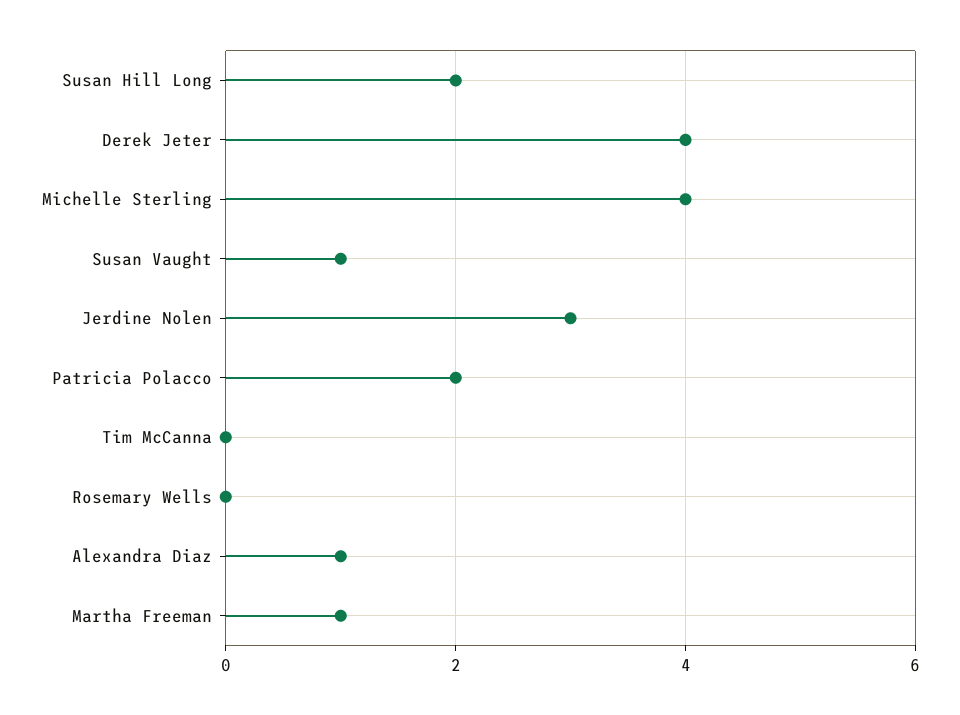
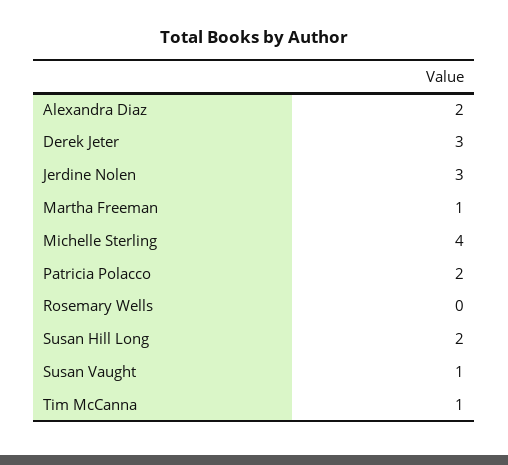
Derek Jeter: 4 -> 3
Tim McCanna: 0 -> 1
Alexandra Diaz: 1 -> 2

